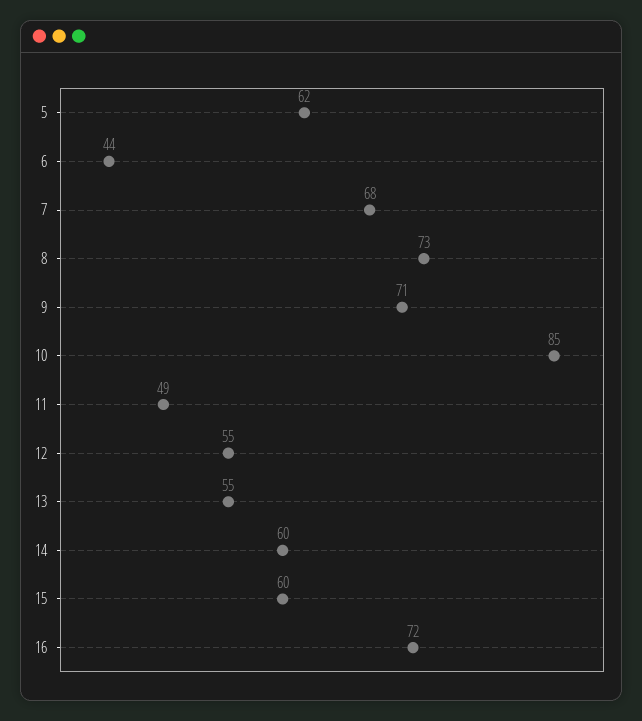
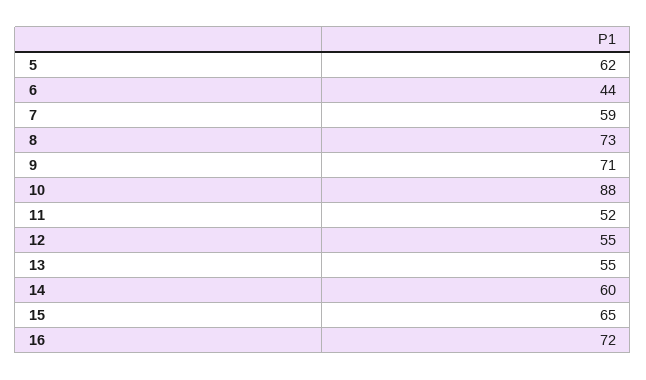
7: 68 -> 59
10: 85 -> 88
11: 49 -> 52
15: 60 -> 65

